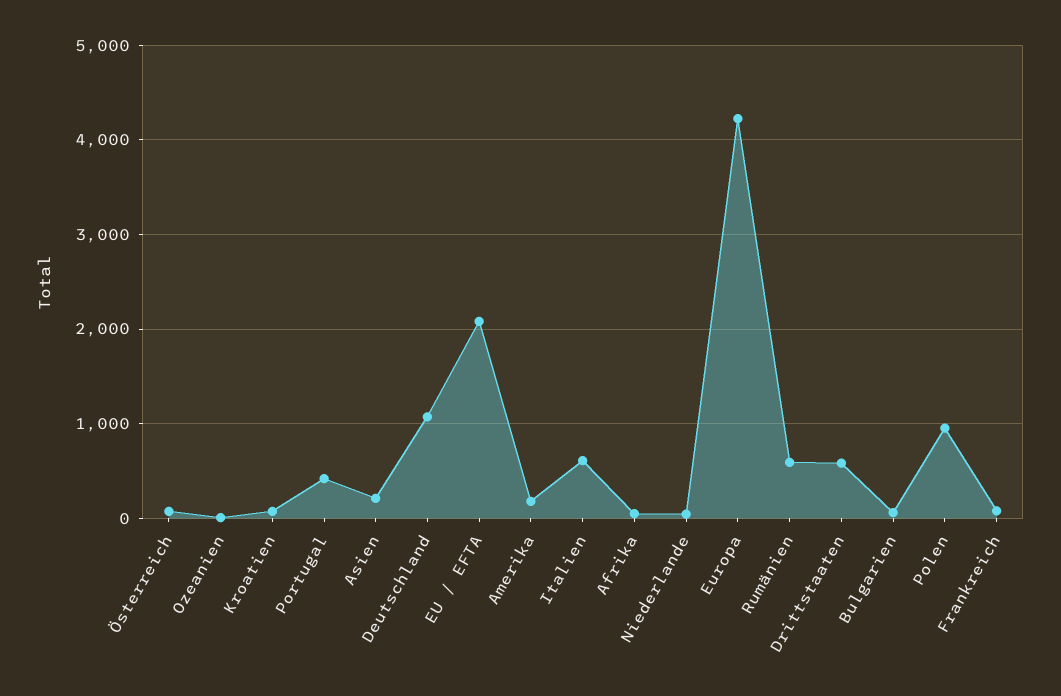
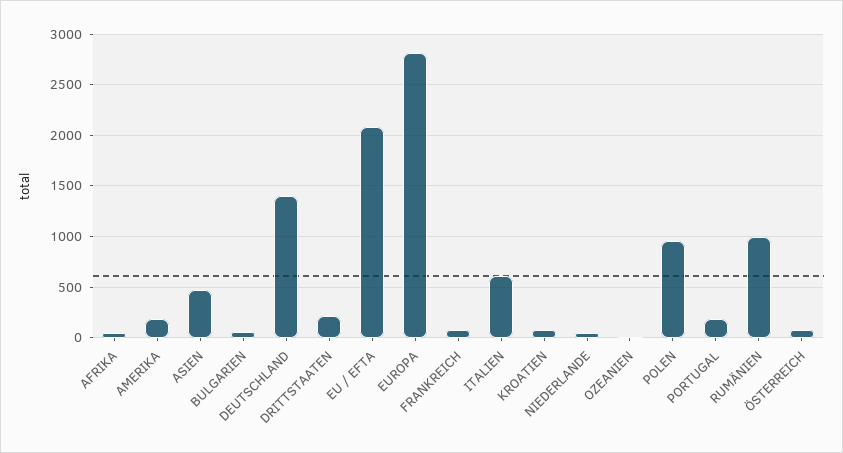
Portugal: 400 -> 200
Asien: 200 -> 500
Deutschland: 1100 -> 1400
Europa: 4200 -> 2800
Rumänien: 600 -> 1000
Drittstaaten: 600 -> 200

